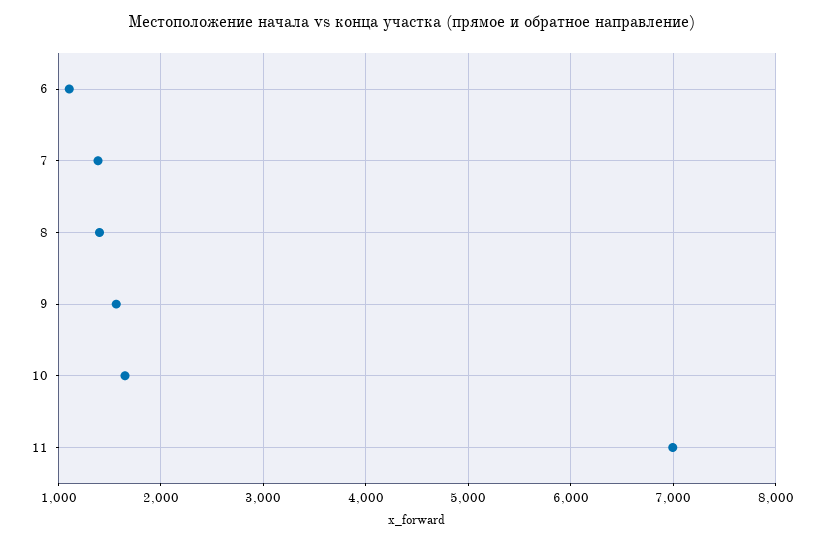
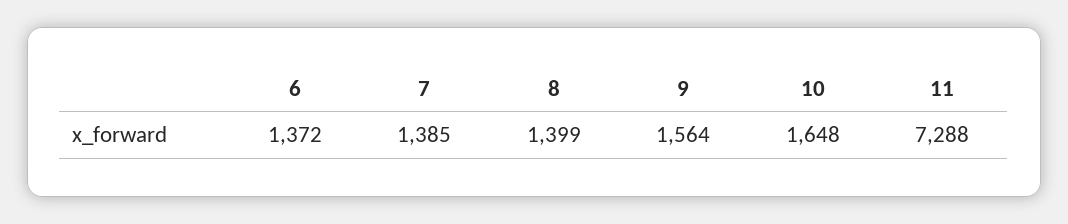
6: 1100 -> 1372
11: 7000 -> 7288

